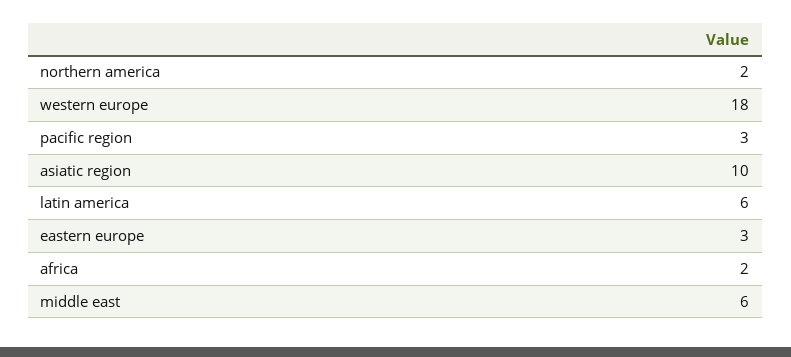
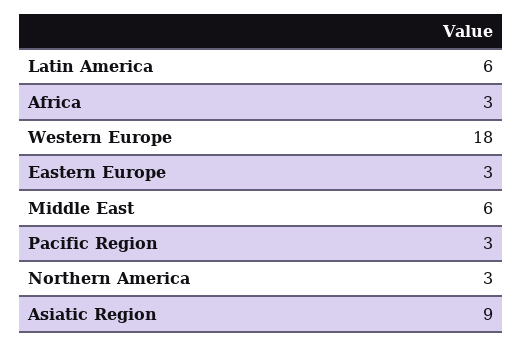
northern america: 2 -> 3
asiatic region: 10 -> 9
africa: 2 -> 3

